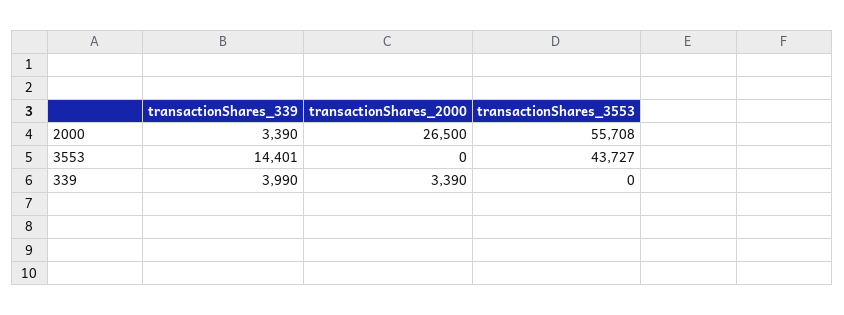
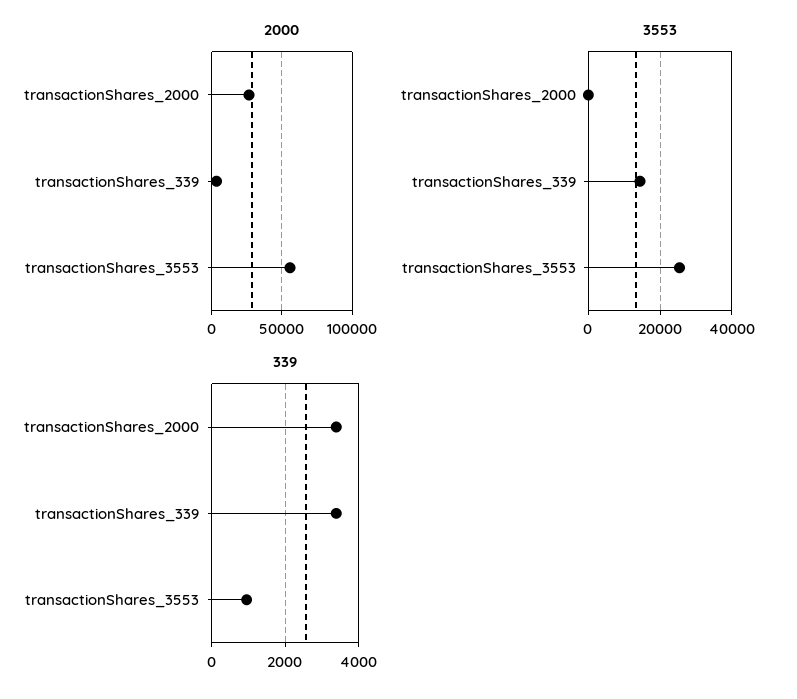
3553, transactionShares_3553: 43727 -> 26000
339, transactionShares_339: 3990 -> 3400
339, transactionShares_3553: 0 -> 1000

